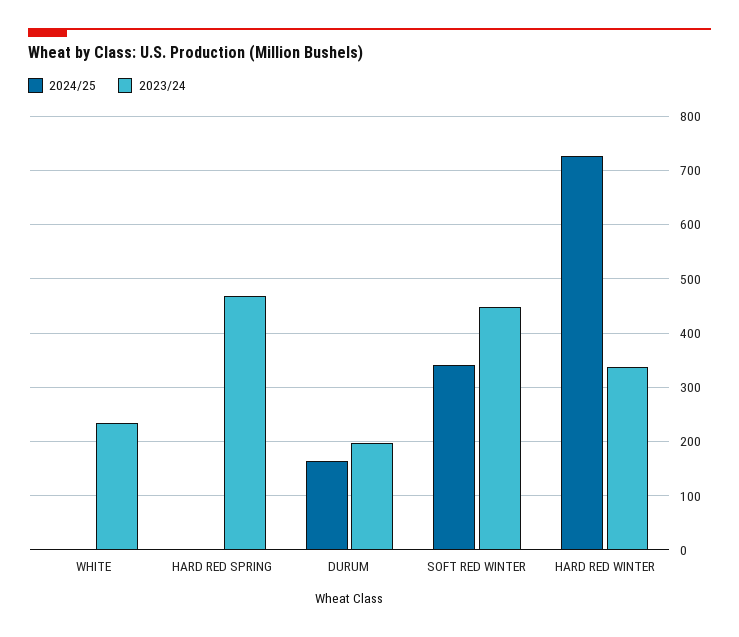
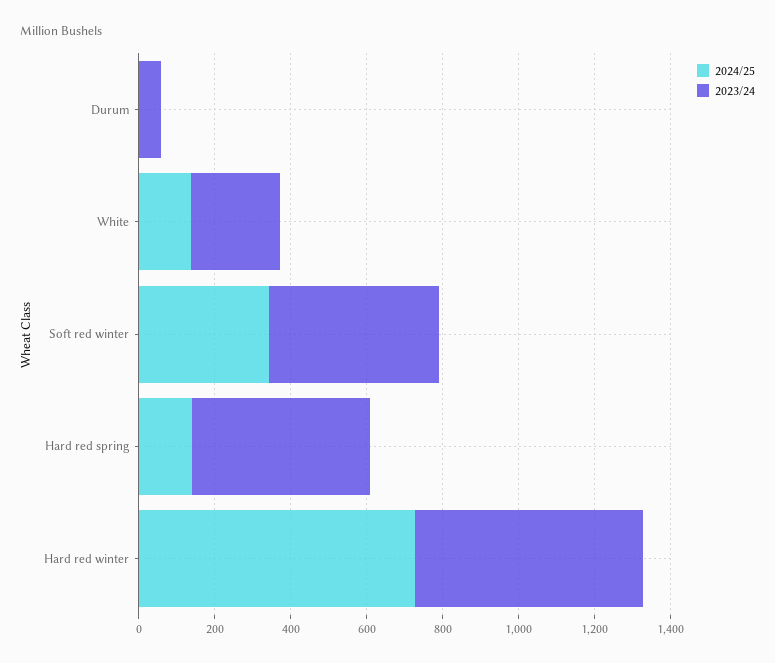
2024/25, WHITE: 0 -> 150
2024/25, HARD RED SPRING: 0 -> 150
2024/25, DURUM: 160 -> 0
2023/24, DURUM: 200 -> 50
2023/24, HARD RED WINTER: 340 -> 600

